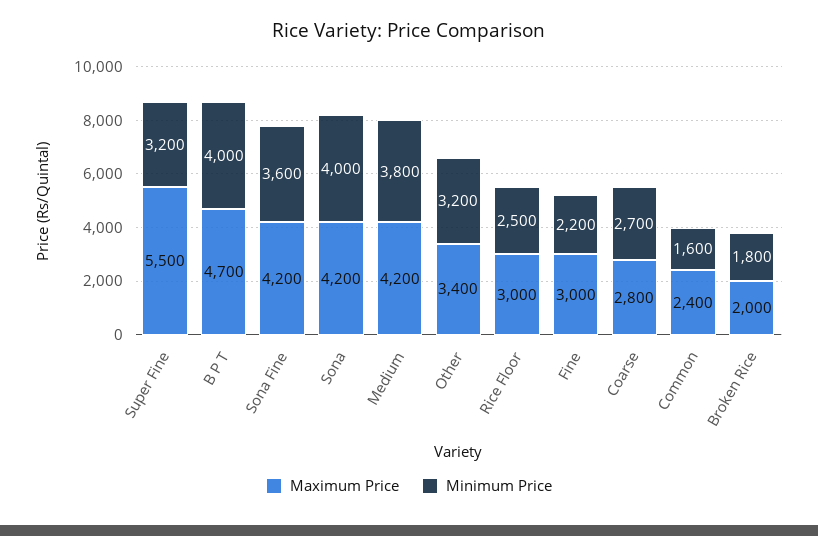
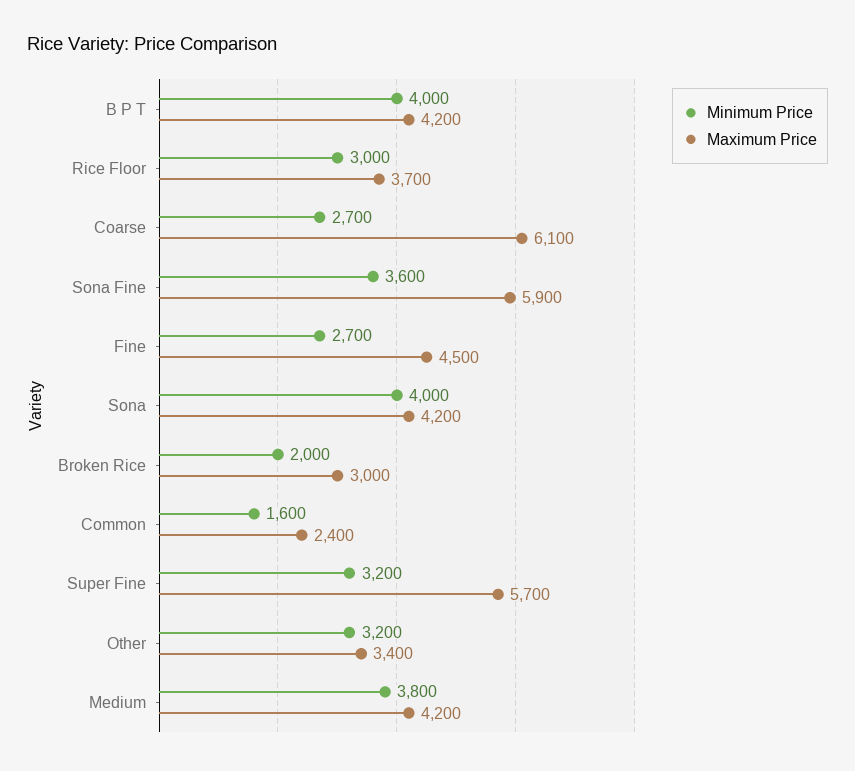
Maximum Price, Super Fine: 5500 -> 5700
Maximum Price, B P T: 4700 -> 4200
Maximum Price, Sona Fine: 4200 -> 5900
Maximum Price, Rice Floor: 3000 -> 3700
Minimum Price, Rice Floor: 2500 -> 3000
Maximum Price, Fine: 3000 -> 4500
Minimum Price, Fine: 2200 -> 2700
Maximum Price, Coarse: 2800 -> 6100
Maximum Price, Broken Rice: 2000 -> 3000
Minimum Price, Broken Rice: 1800 -> 2000

